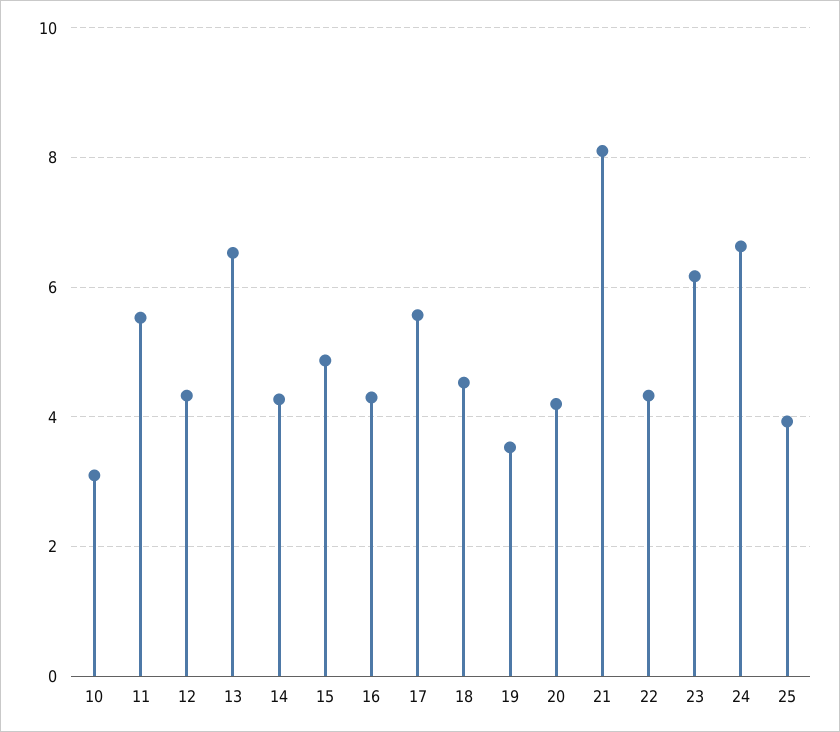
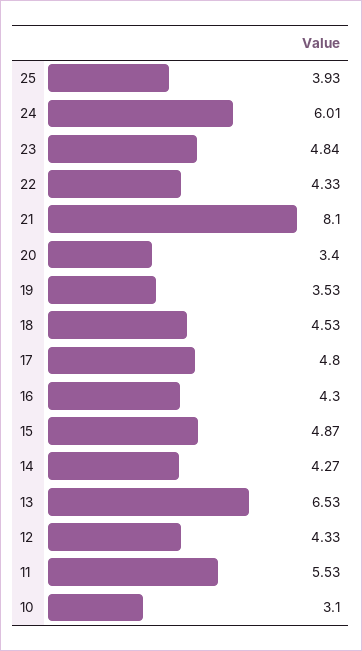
17: 5.6 -> 4.8
20: 4.2 -> 3.4
23: 6.2 -> 4.84
24: 6.6 -> 6.01

